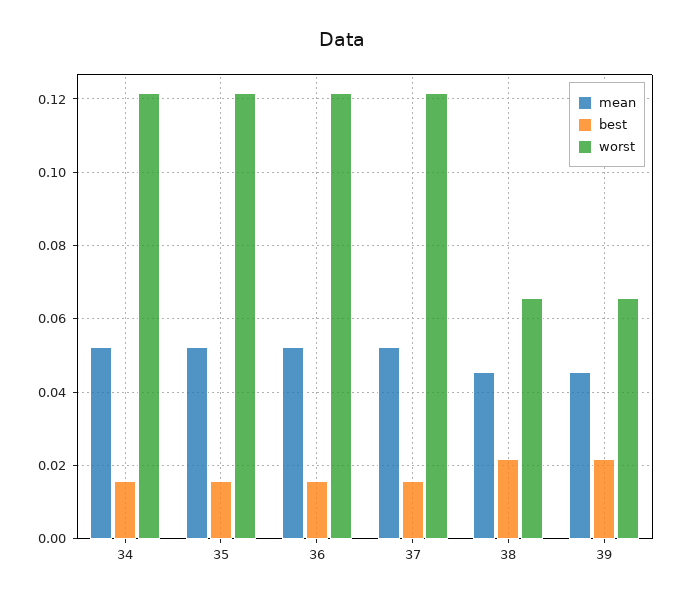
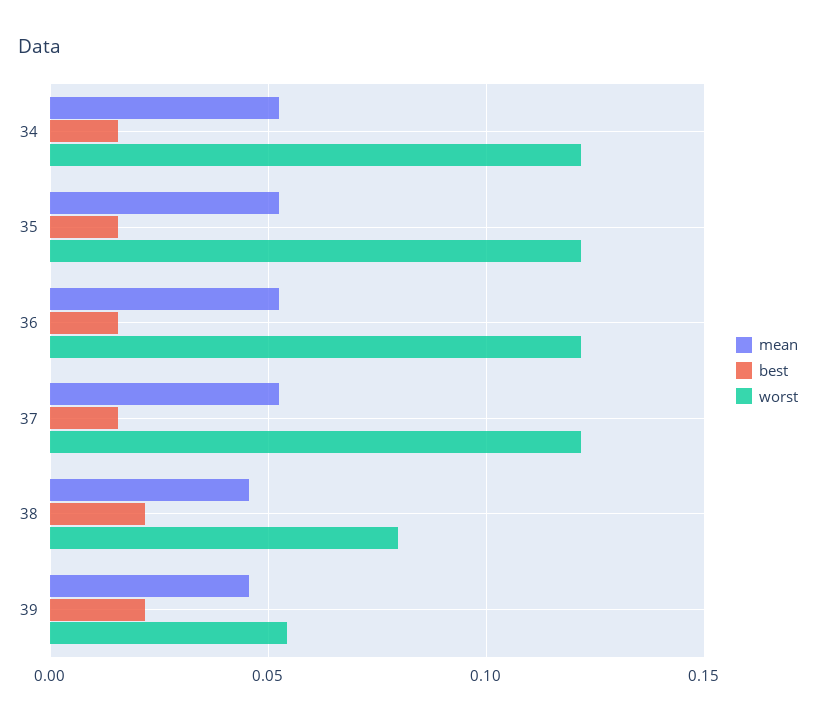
worst, 38: 0.066 -> 0.08
worst, 39: 0.066 -> 0.055

